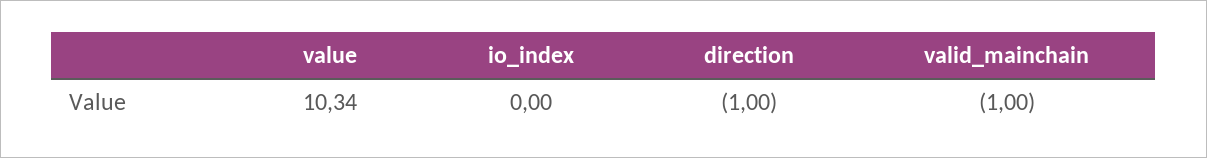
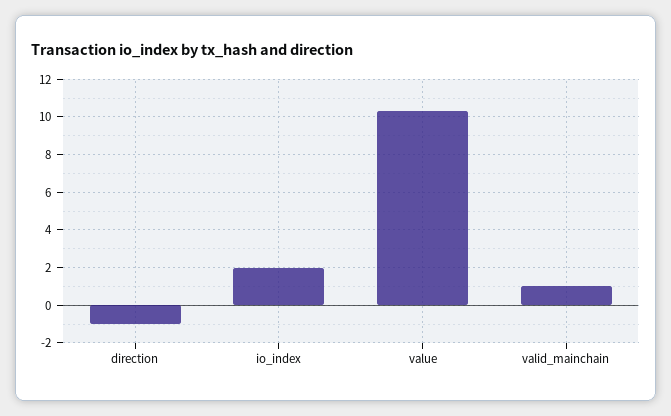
io_index: 0 -> 2
valid_mainchain: -1 -> 1

